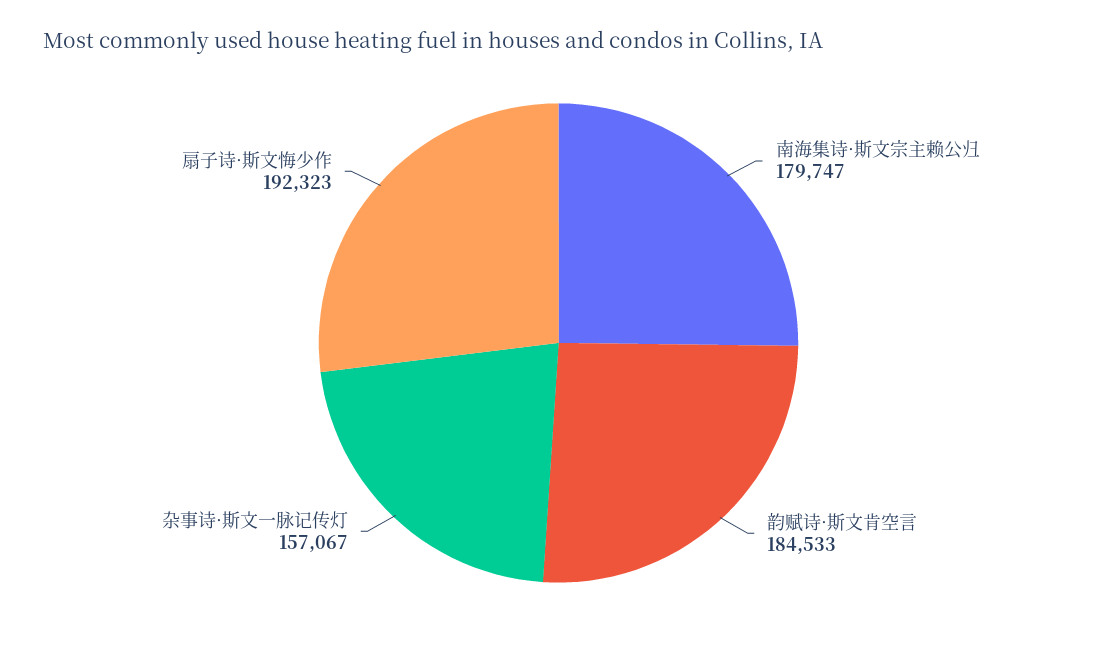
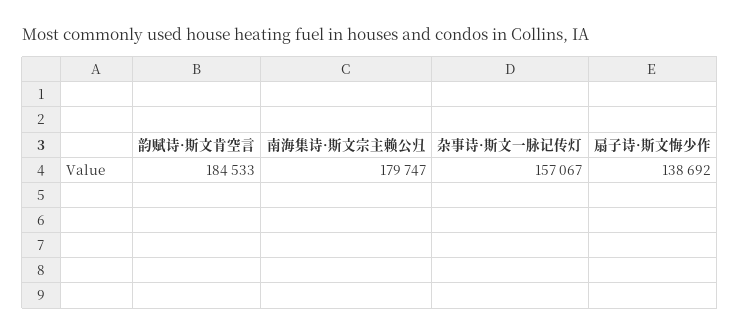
扇子诗·斯文悔少作: 192323 -> 138692

